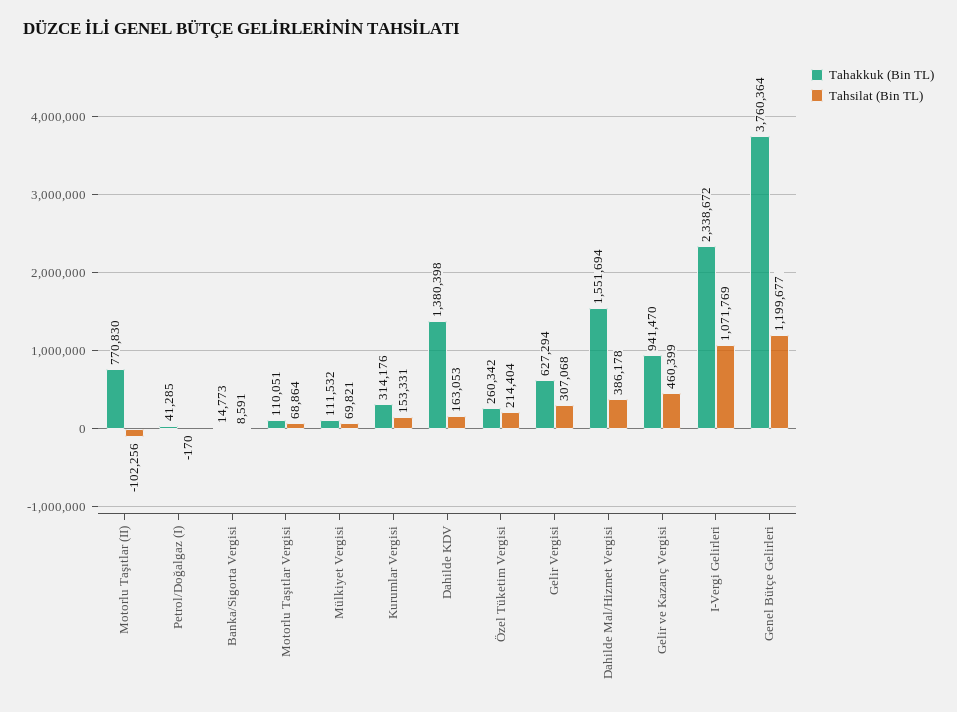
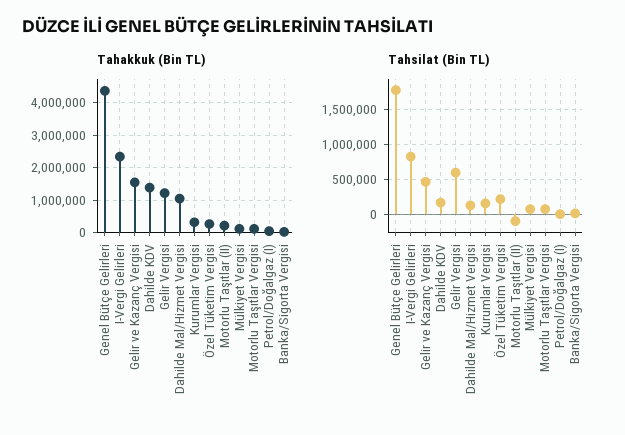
Tahakkuk (Bin TL), Motorlu Taşıtlar (II): 770830 -> 200000
Tahakkuk (Bin TL), Gelir Vergisi: 627294 -> 1200000
Tahsilat (Bin TL), Gelir Vergisi: 307068 -> 600000
Tahakkuk (Bin TL), Dahilde Mal/Hizmet Vergisi: 1551694 -> 1000000
Tahsilat (Bin TL), Dahilde Mal/Hizmet Vergisi: 386178 -> 100000
Tahakkuk (Bin TL), Gelir ve Kazanç Vergisi: 941470 -> 1600000
Tahsilat (Bin TL), I-Vergi Gelirleri: 1071769 -> 800000
Tahakkuk (Bin TL), Genel Bütçe Gelirleri: 3760364 -> 4400000
Tahsilat (Bin TL), Genel Bütçe Gelirleri: 1199677 -> 1800000

